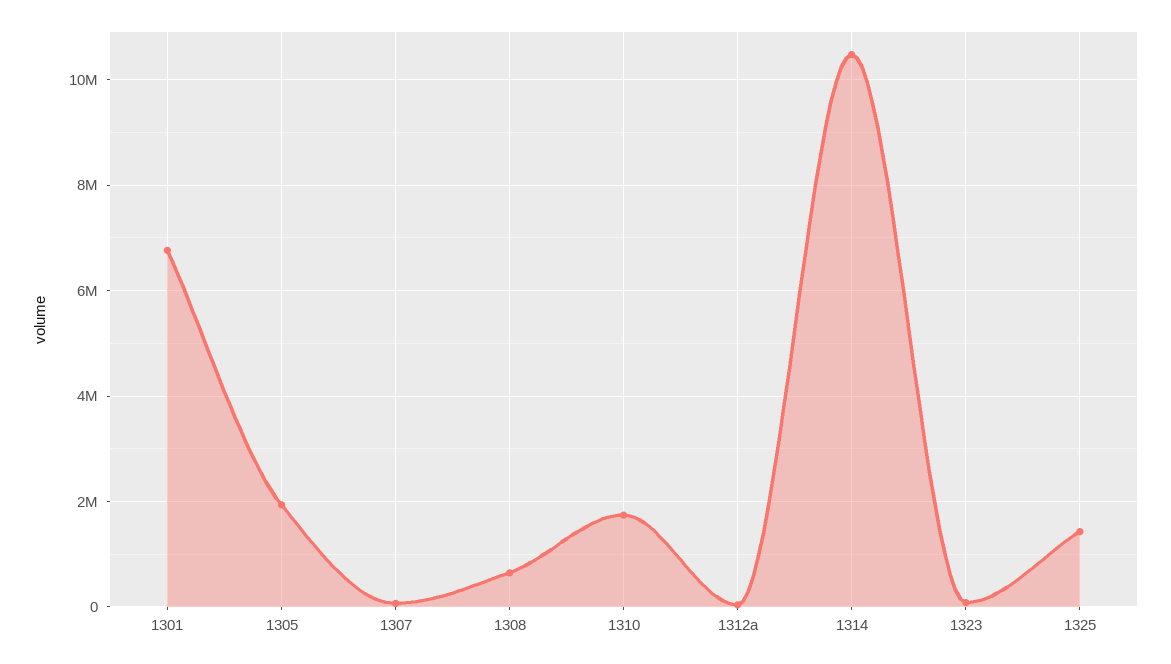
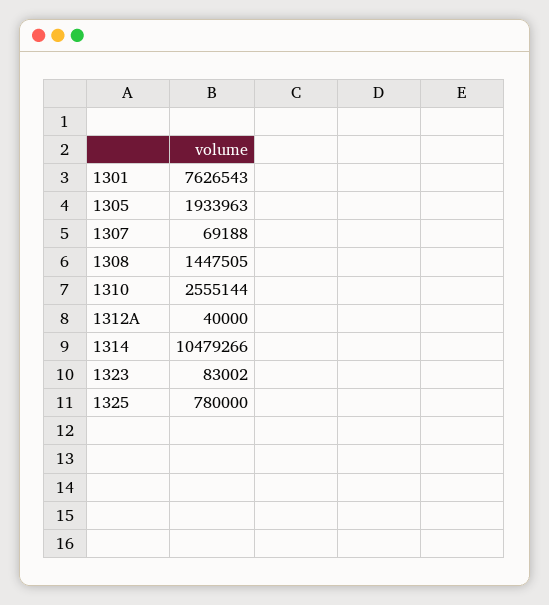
1301: 6800000 -> 7626543
1308: 600000 -> 1447505
1310: 1800000 -> 2555144
1325: 1400000 -> 780000

